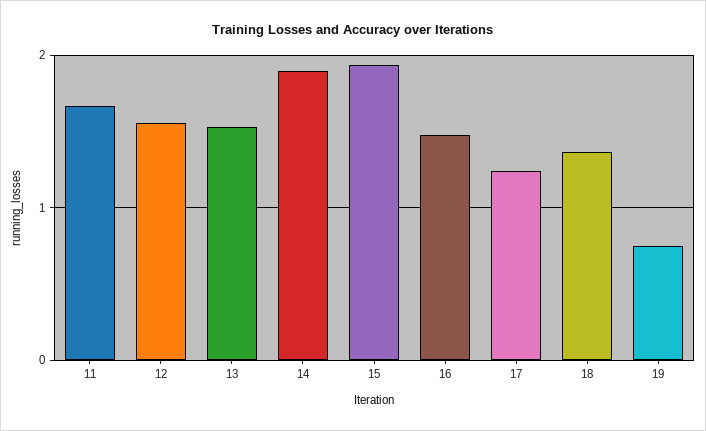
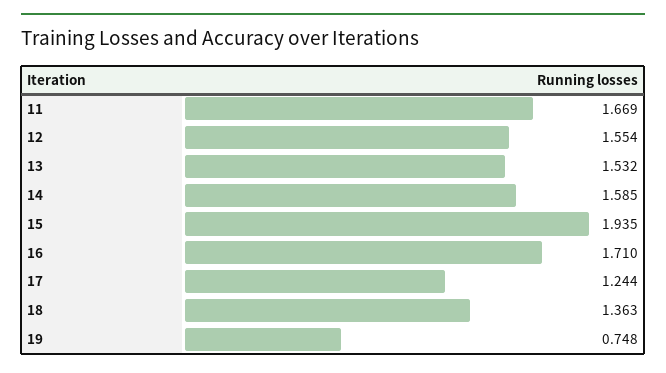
14: 1.9 -> 1.585
16: 1.5 -> 1.71

